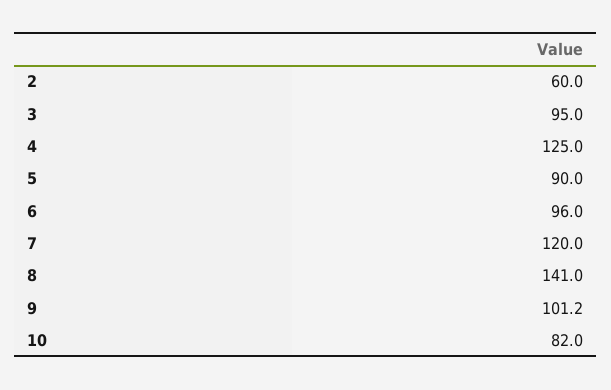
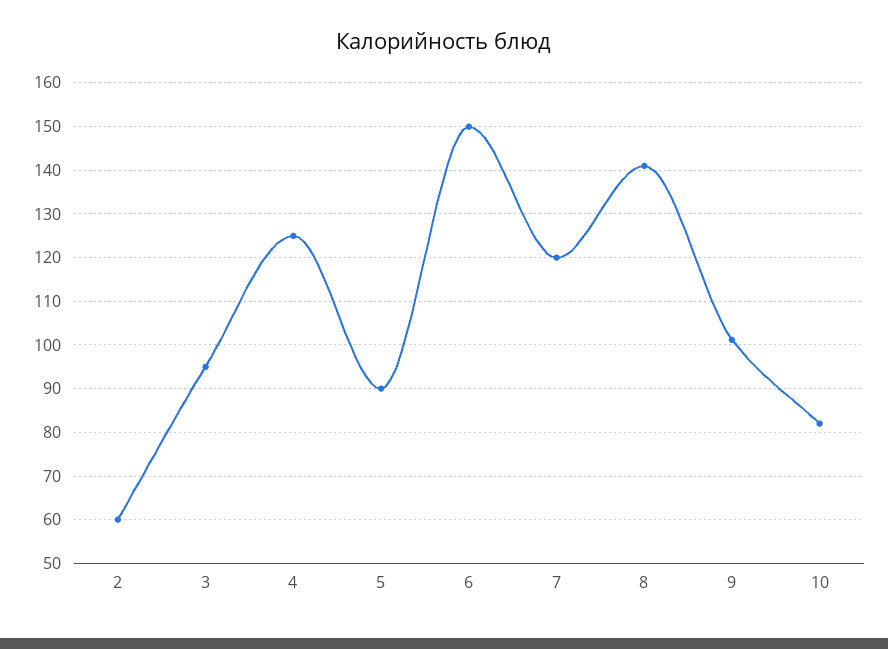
6: 96 -> 150

